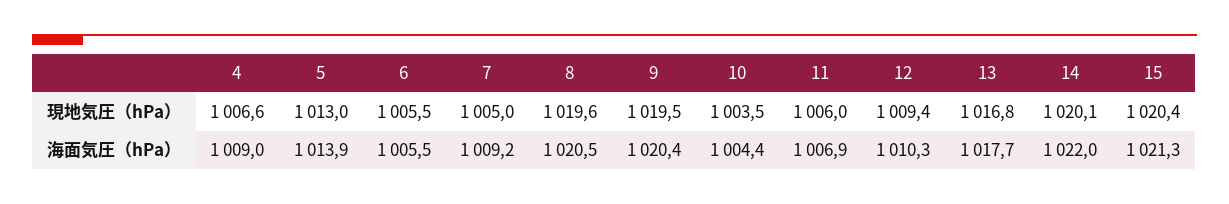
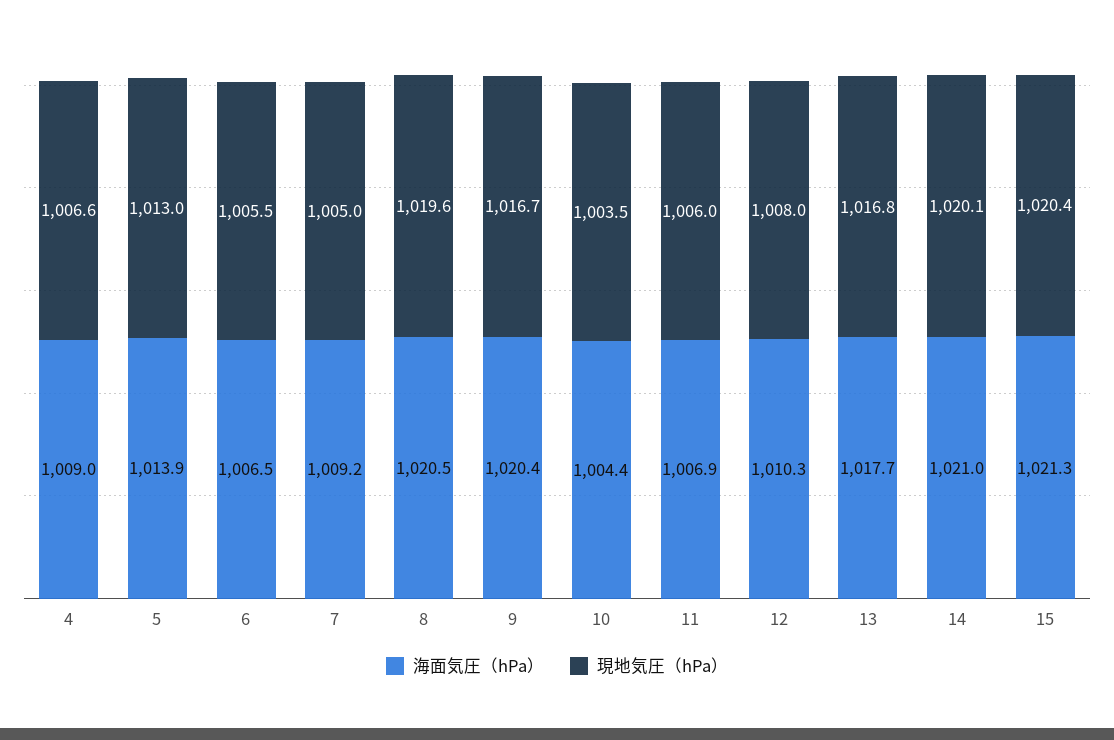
現地気圧（hPa）, 9: 1019.5 -> 1016.7
現地気圧（hPa）, 12: 1009.4 -> 1008
海面気圧（hPa）, 6: 1005.5 -> 1006.5
海面気圧（hPa）, 14: 1022 -> 1021

